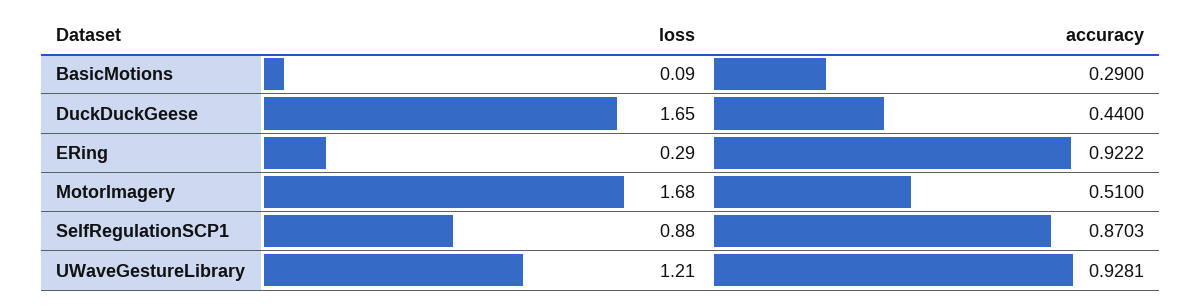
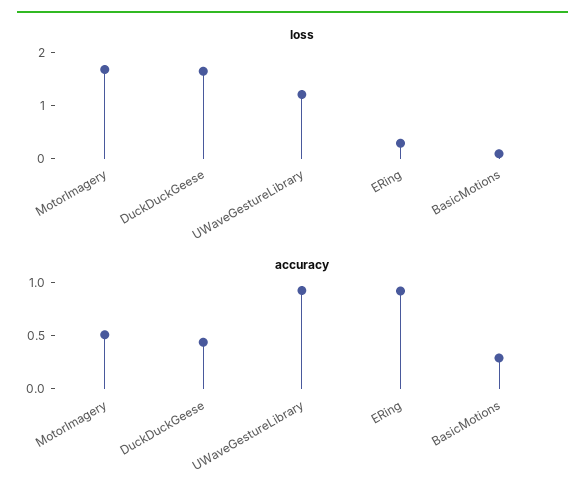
loss, SelfRegulationSCP1: 0.88 -> none
accuracy, SelfRegulationSCP1: 0.8703 -> none

